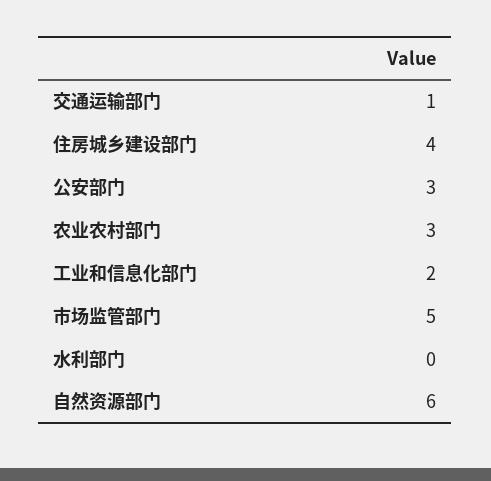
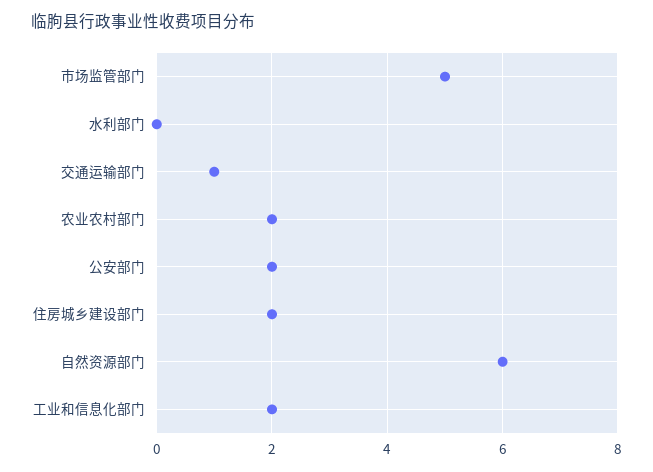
住房城乡建设部门: 4 -> 2
公安部门: 3 -> 2
农业农村部门: 3 -> 2

